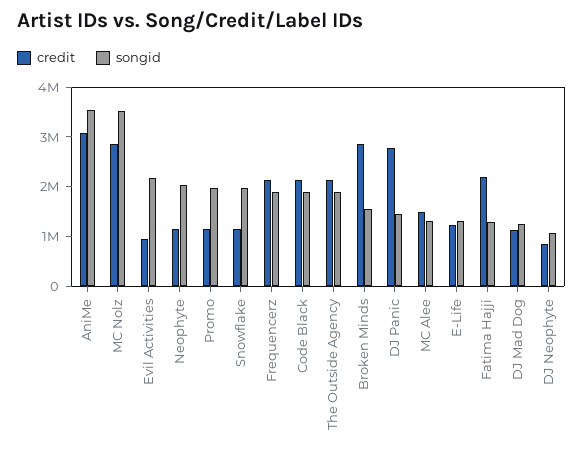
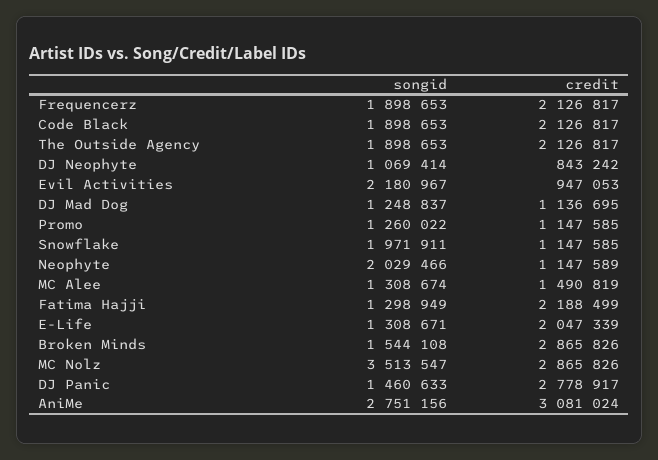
songid, AniMe: 3600000 -> 2751156
songid, Promo: 2000000 -> 1260022
credit, E-Life: 1200000 -> 2047339

